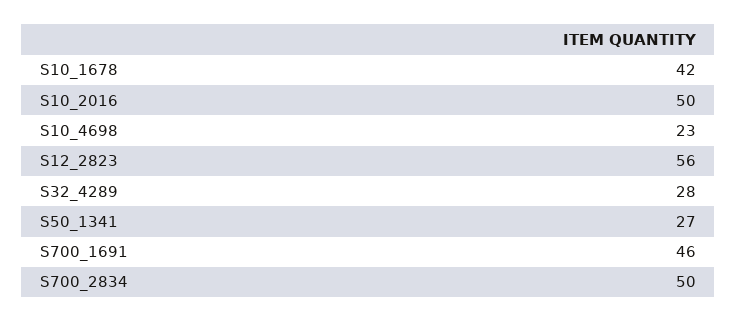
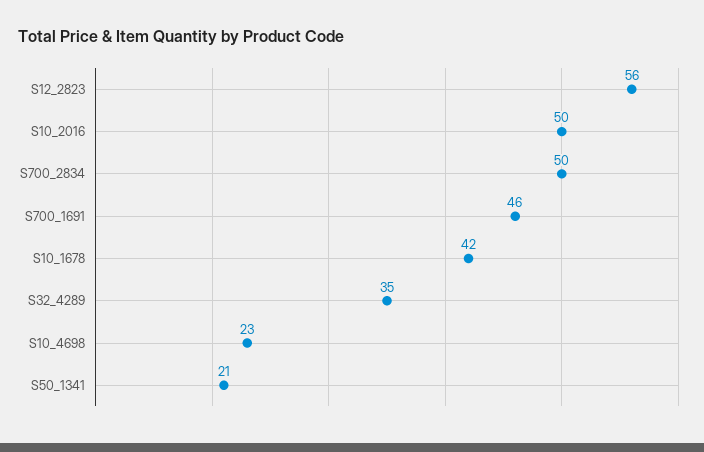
S32_4289: 28 -> 35
S50_1341: 27 -> 21

